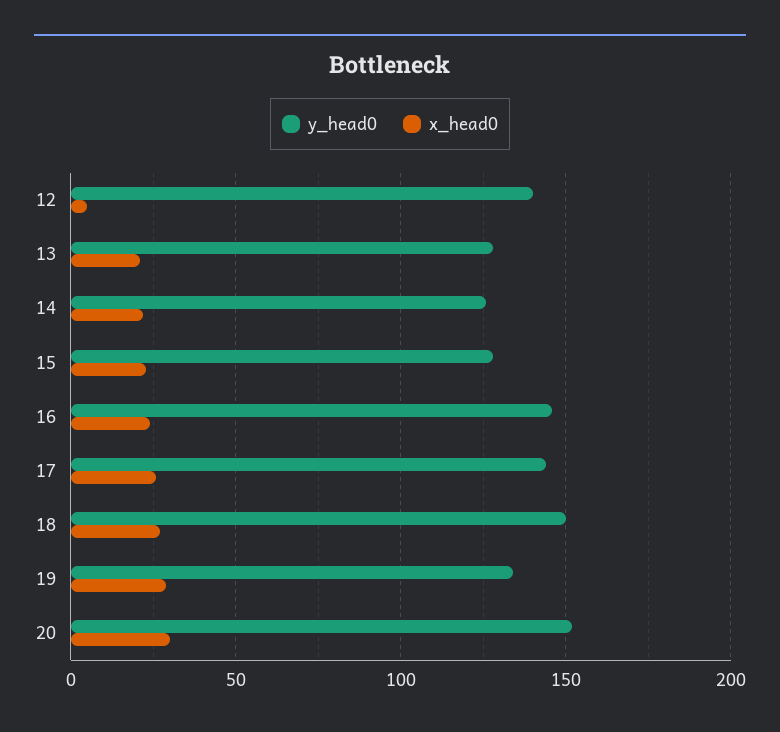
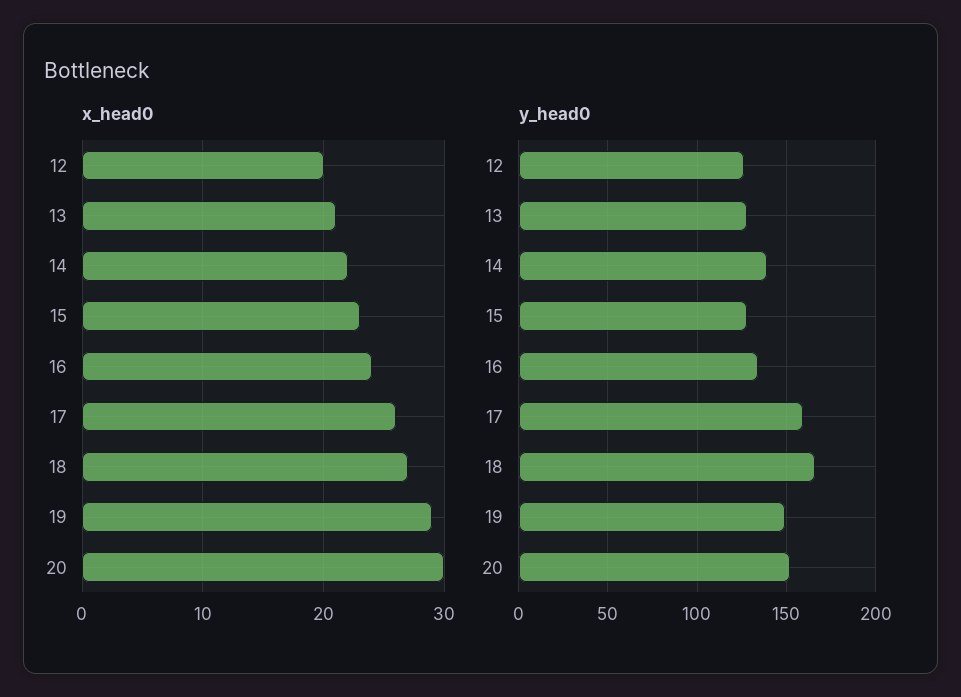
y_head0, 12: 140 -> 125
x_head0, 12: 5 -> 20
y_head0, 14: 125 -> 140
y_head0, 16: 145 -> 135
y_head0, 17: 145 -> 160
y_head0, 18: 150 -> 165
y_head0, 19: 135 -> 150

